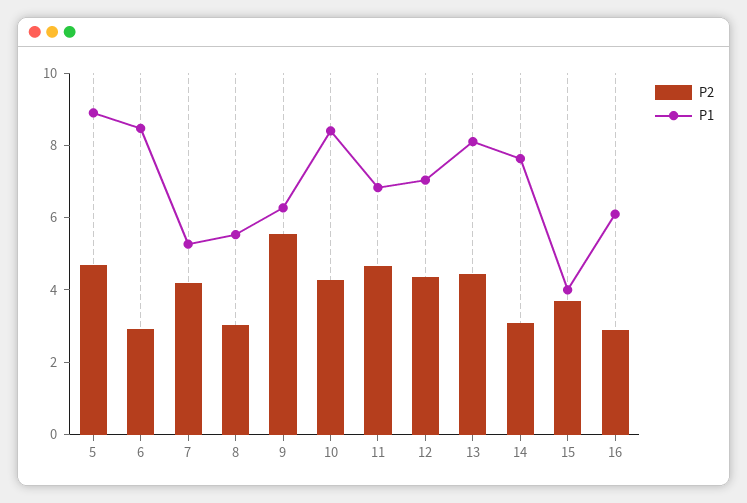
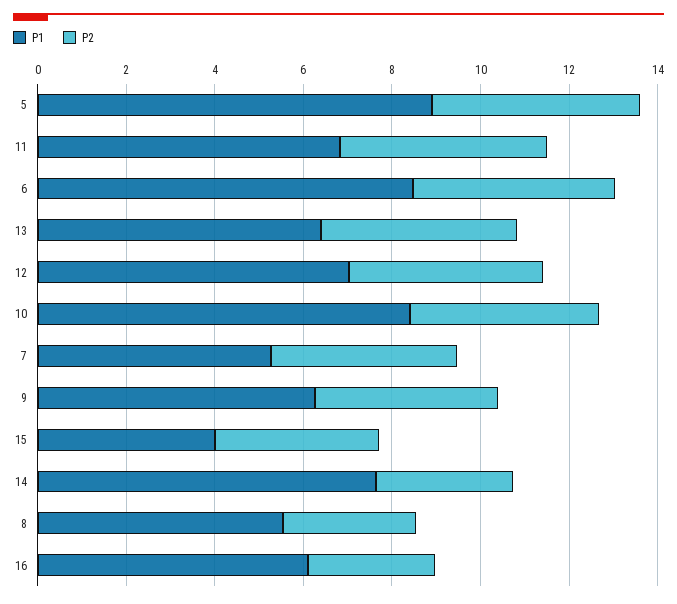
P2, 6: 3 -> 4.5
P2, 9: 5.5 -> 4
P1, 13: 8 -> 6.5

